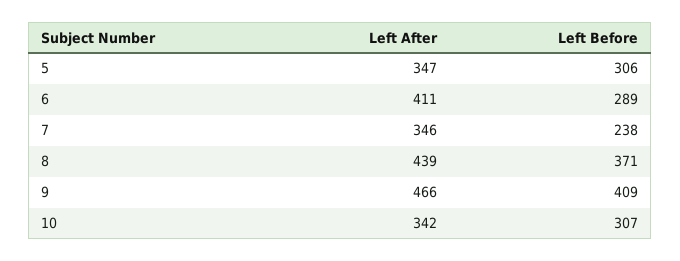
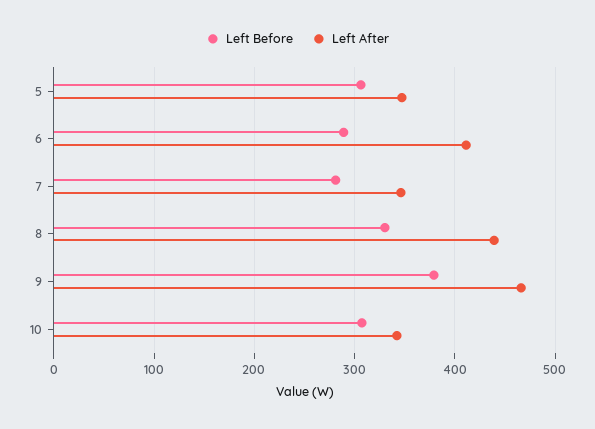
Left Before, 7: 238 -> 280
Left Before, 8: 371 -> 330
Left Before, 9: 409 -> 380

